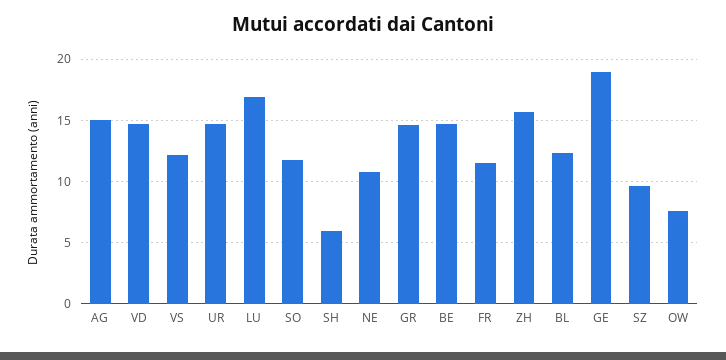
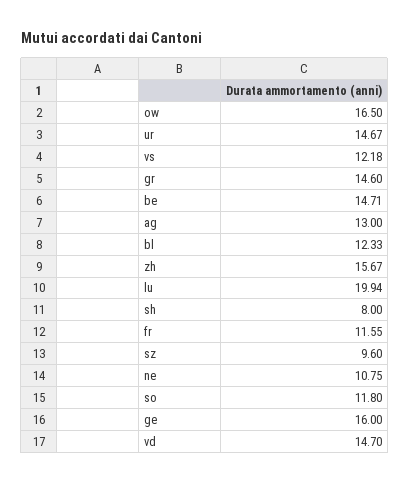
AG: 15 -> 13
LU: 17 -> 19.94
SH: 6 -> 8
GE: 19 -> 16
OW: 7.5 -> 16.5

